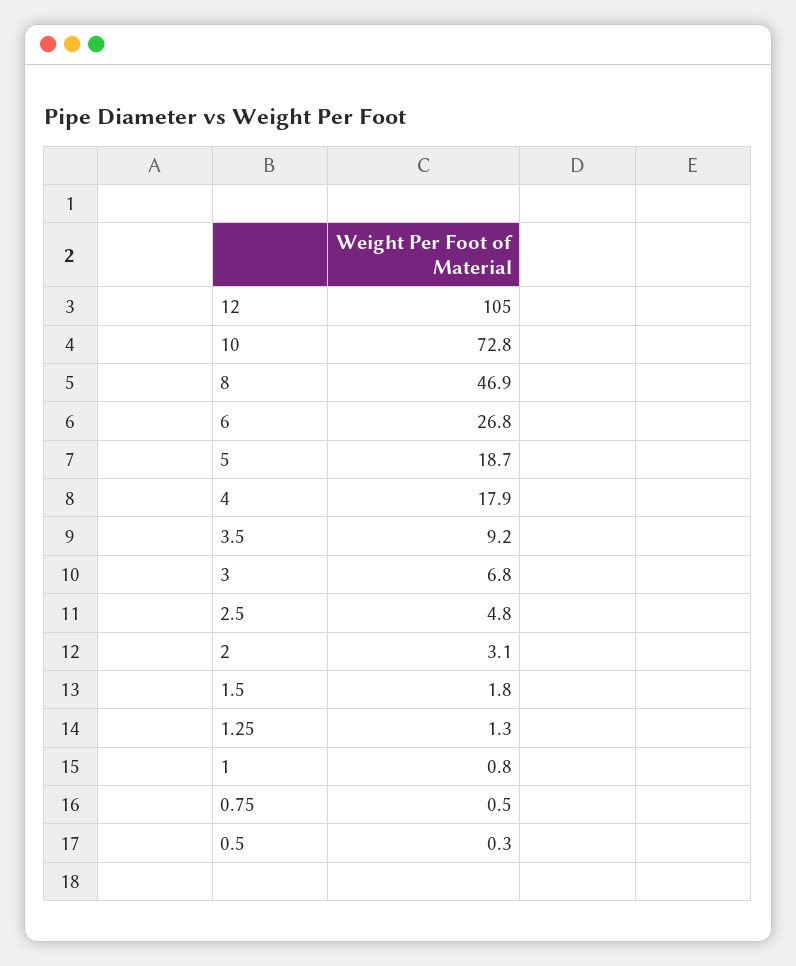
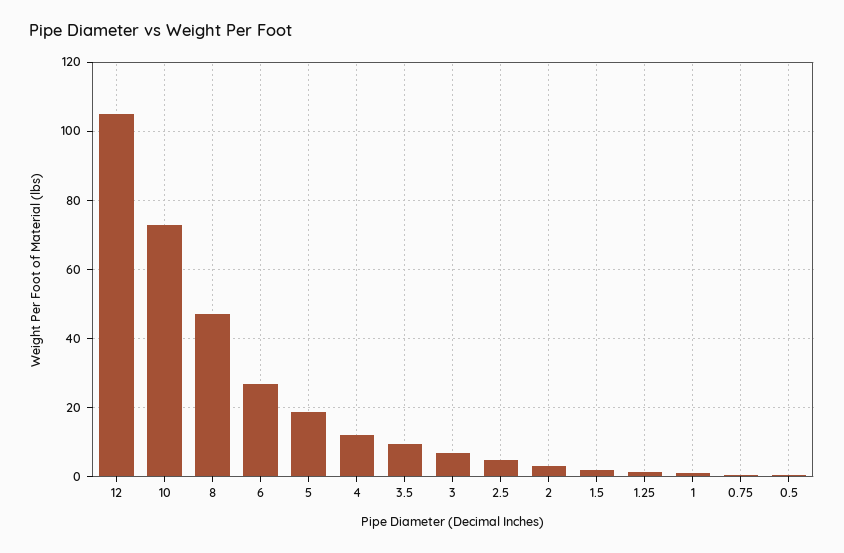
4: 17.9 -> 12

